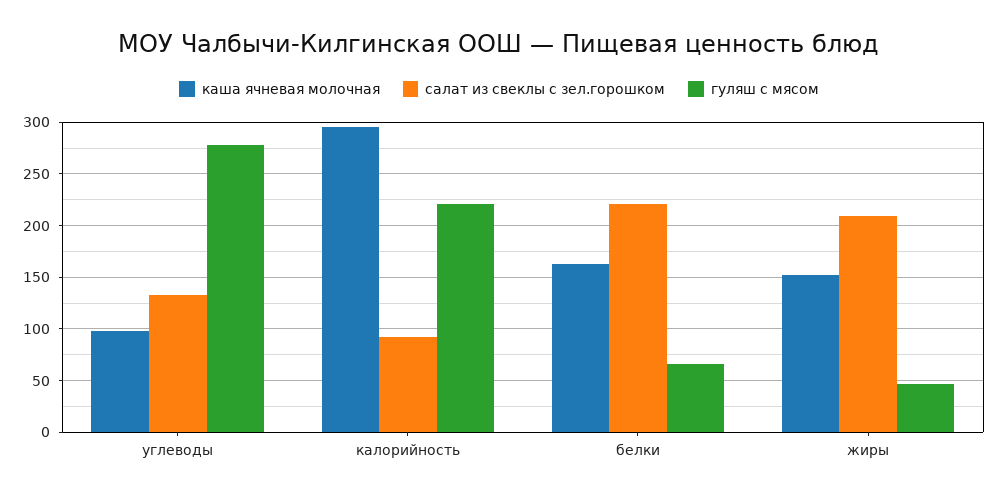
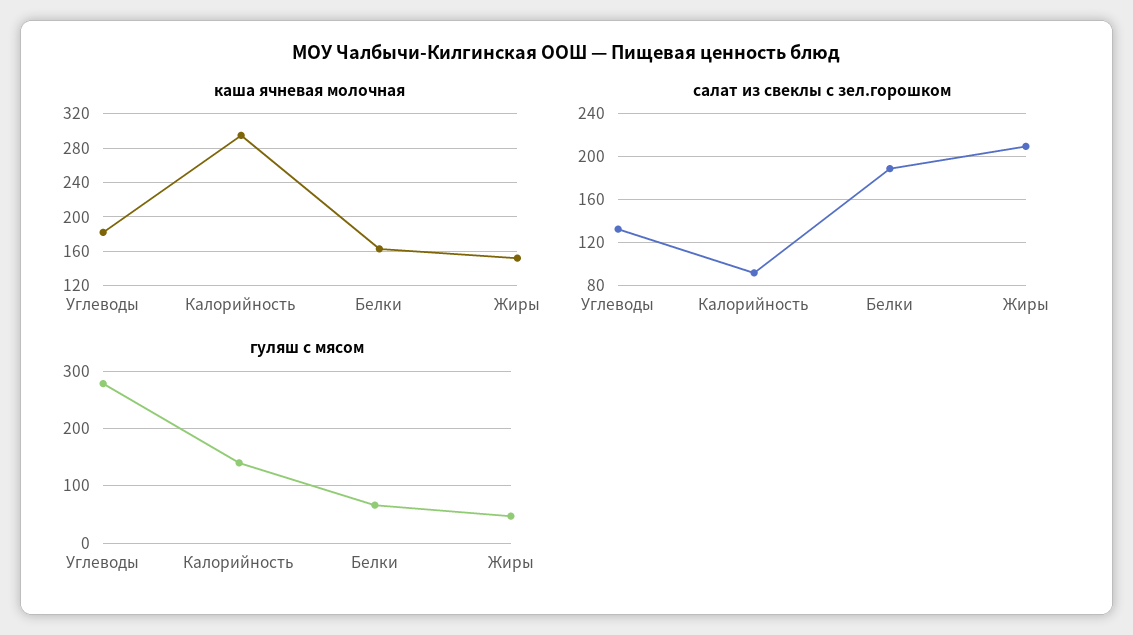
каша ячневая молочная, углеводы: 100 -> 180
гуляш с мясом, калорийность: 220 -> 140
салат из свеклы с зел.горошком, белки: 220 -> 190

